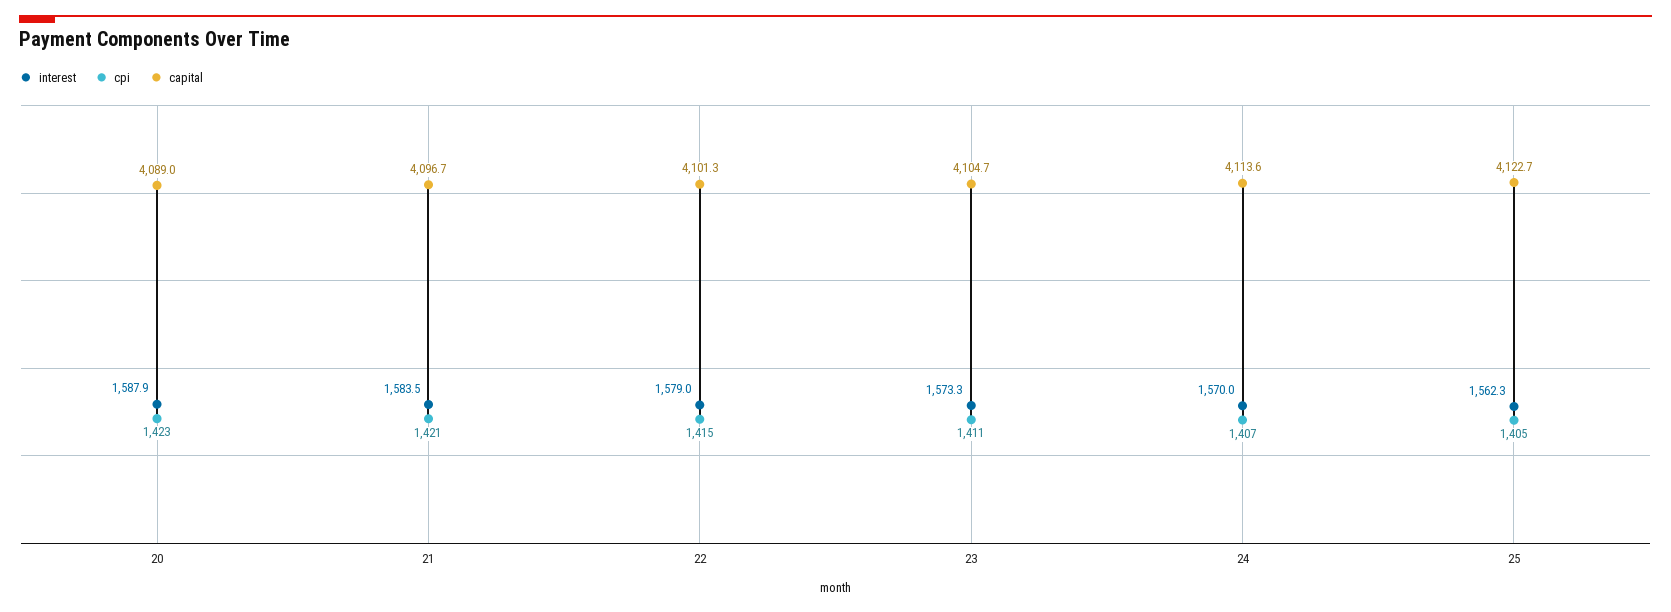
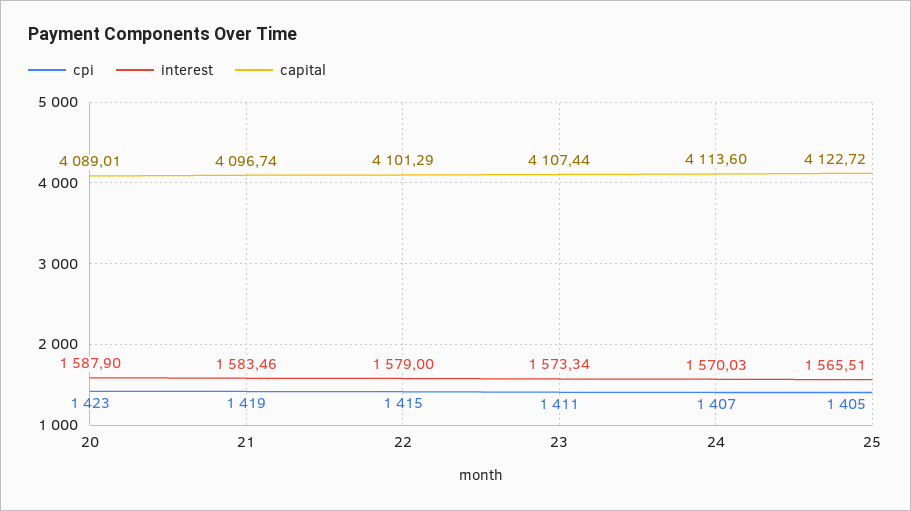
cpi, 21: 1421 -> 1419
capital, 23: 4104.7 -> 4107.44
interest, 25: 1562.3 -> 1565.51

